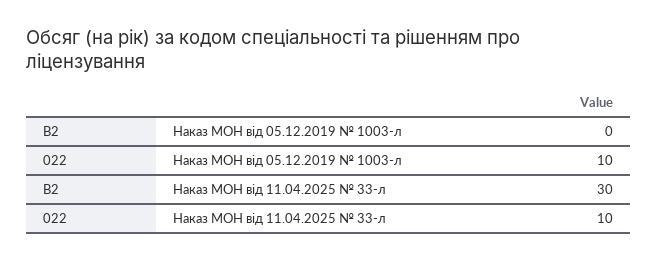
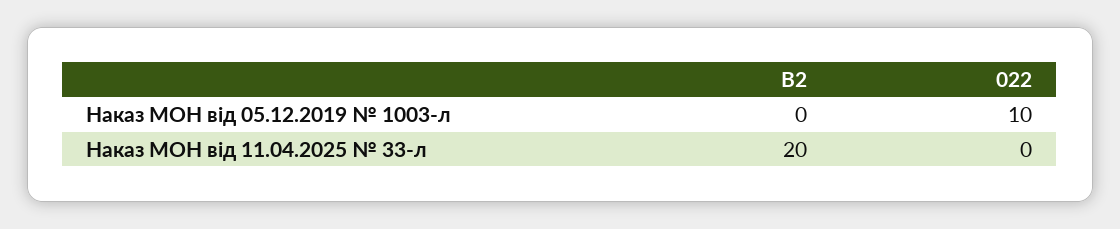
B2, Наказ МОН від 11.04.2025 № 33-л: 30 -> 20
022, Наказ МОН від 11.04.2025 № 33-л: 10 -> 0

